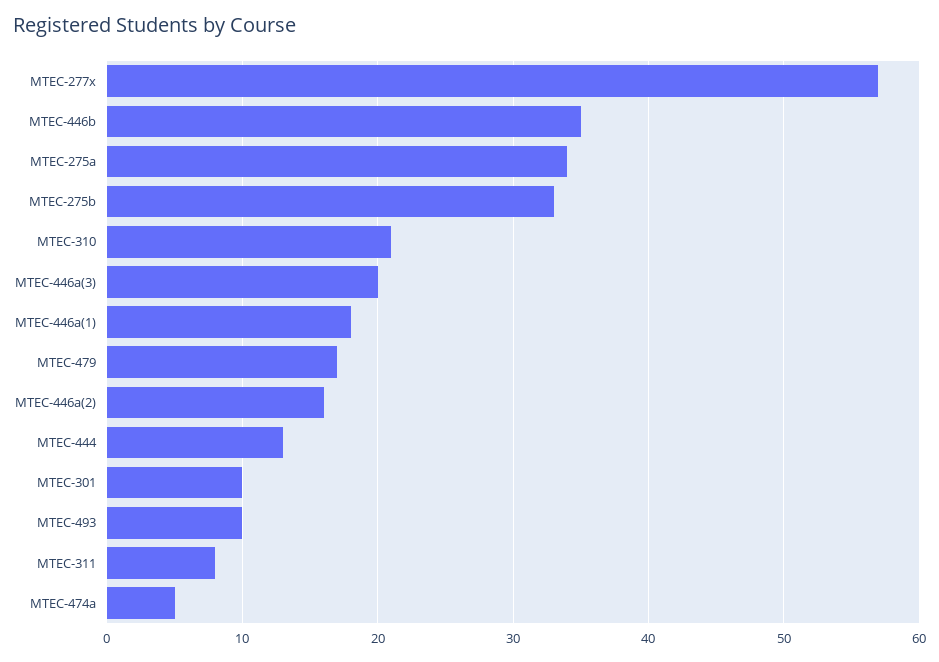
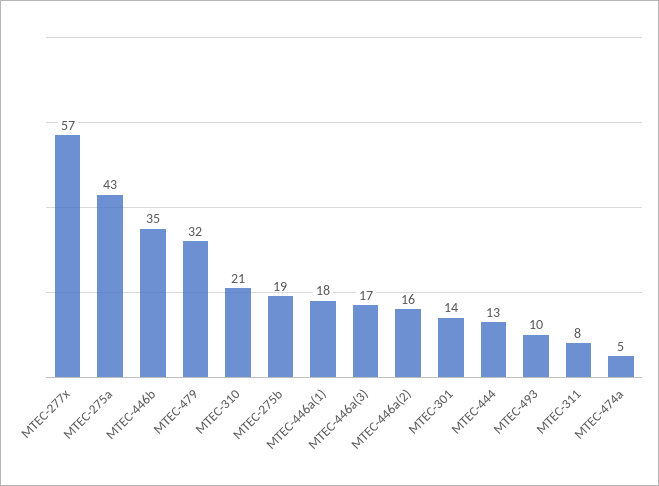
MTEC-275a: 34 -> 43
MTEC-275b: 33 -> 19
MTEC-446a(3): 20 -> 17
MTEC-479: 17 -> 32
MTEC-301: 10 -> 14

